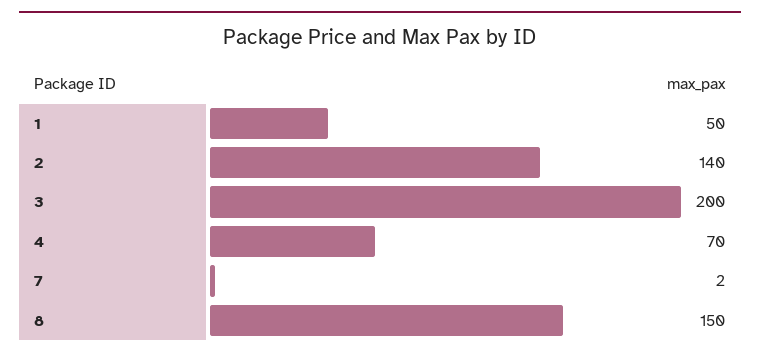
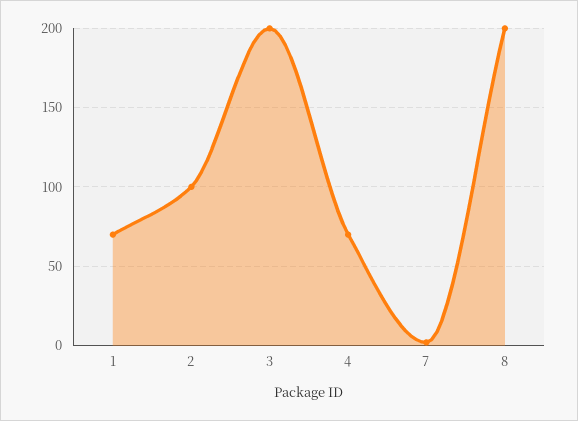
1: 50 -> 70
2: 140 -> 100
8: 150 -> 200

